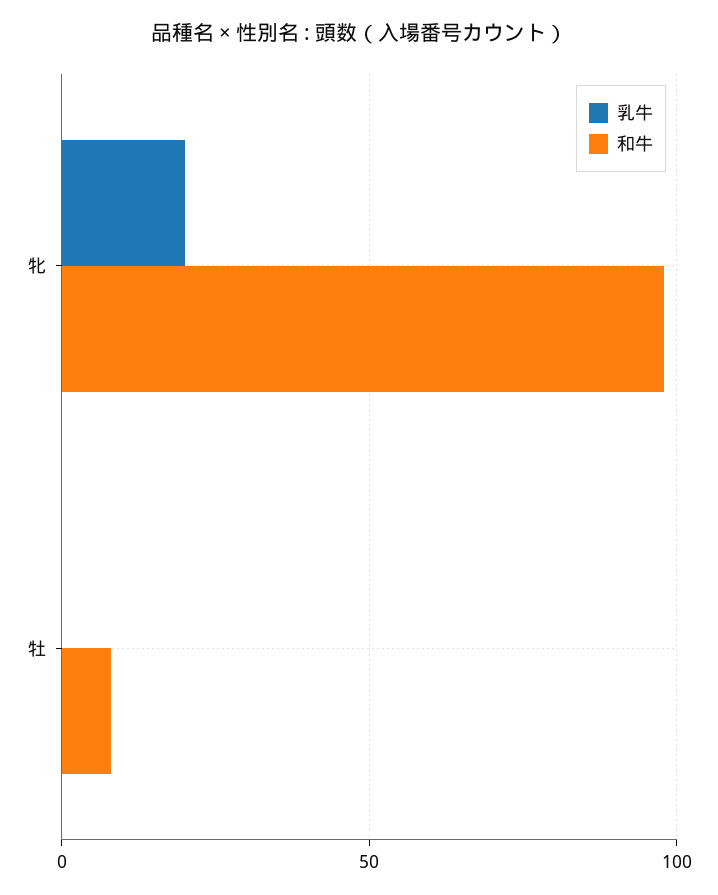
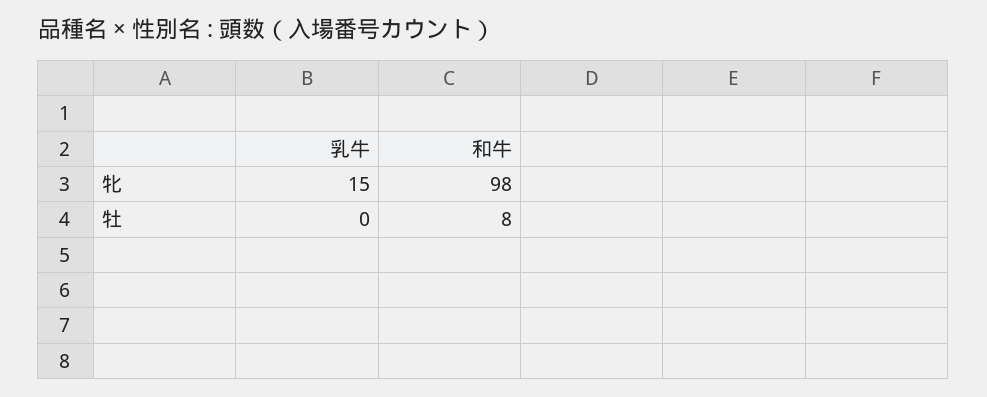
乳牛, 牝: 20 -> 15

